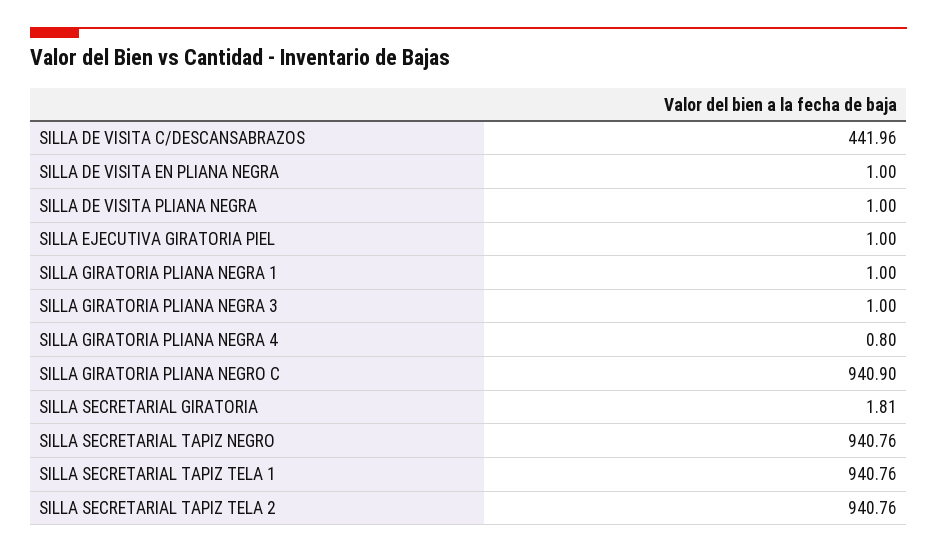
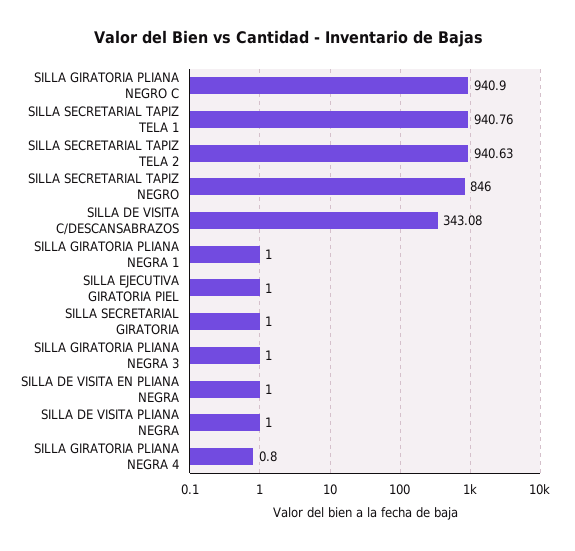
SILLA DE VISITA C/DESCANSABRAZOS: 441.96 -> 343.08
SILLA SECRETARIAL GIRATORIA: 1.81 -> 1
SILLA SECRETARIAL TAPIZ NEGRO: 940.76 -> 846
SILLA SECRETARIAL TAPIZ TELA 2: 940.76 -> 940.63

